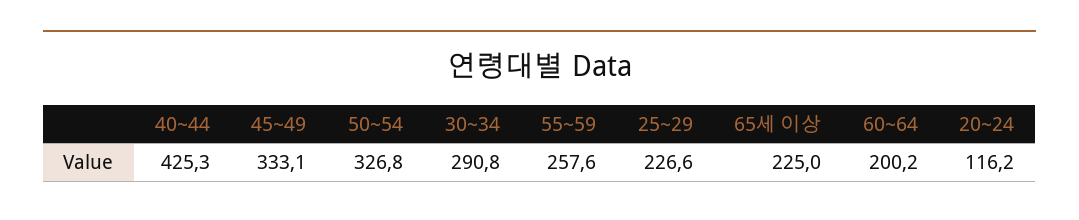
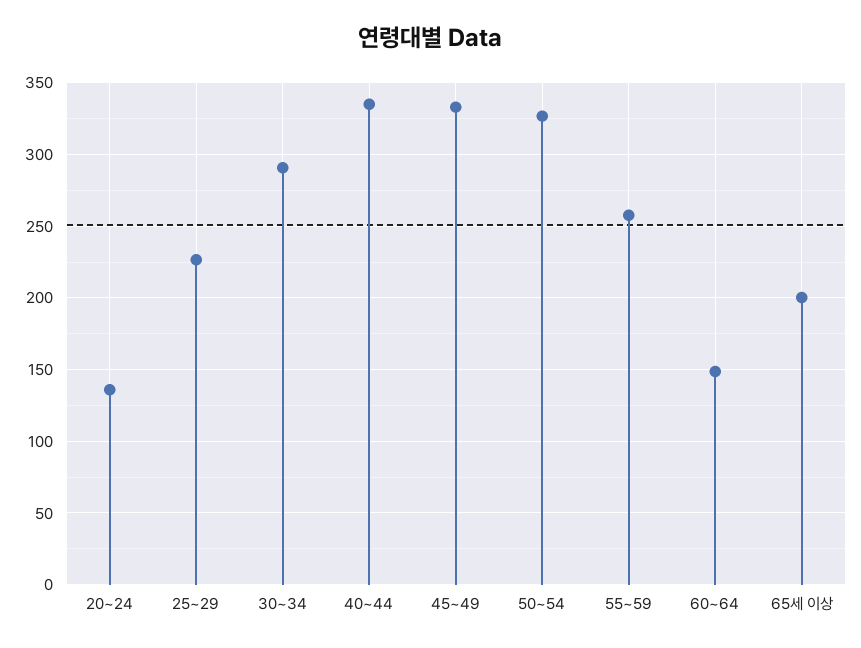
40~44: 425.3 -> 335
65세 이상: 225 -> 200
60~64: 200.2 -> 150
20~24: 116.2 -> 135

